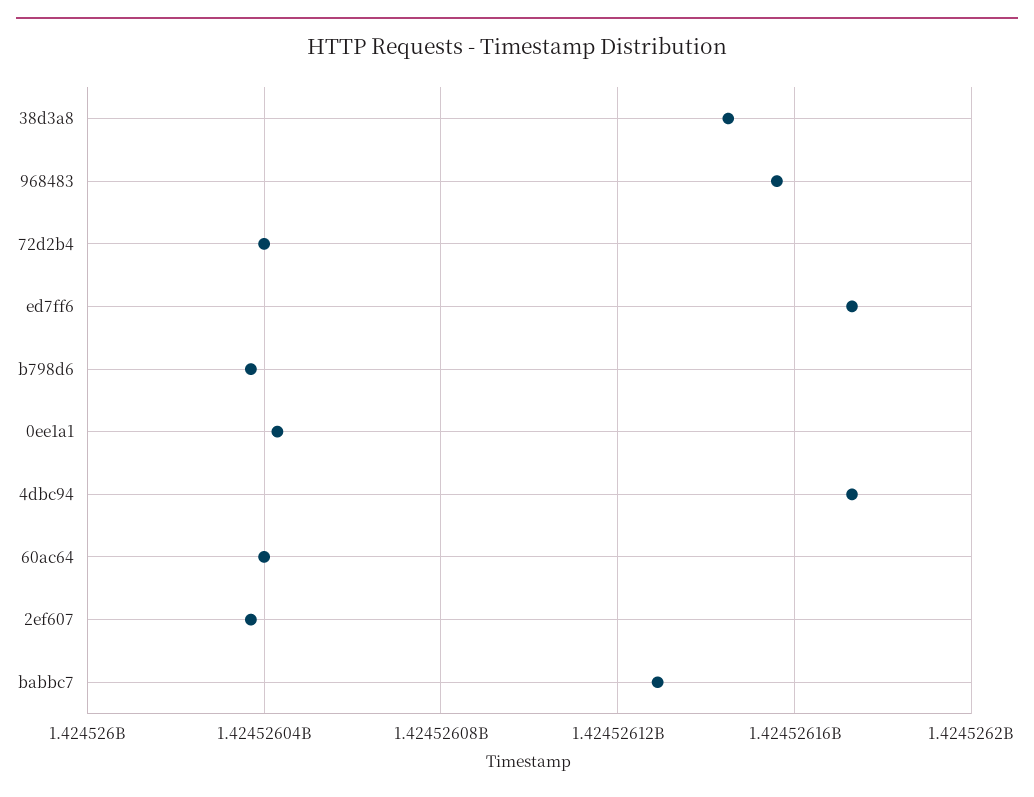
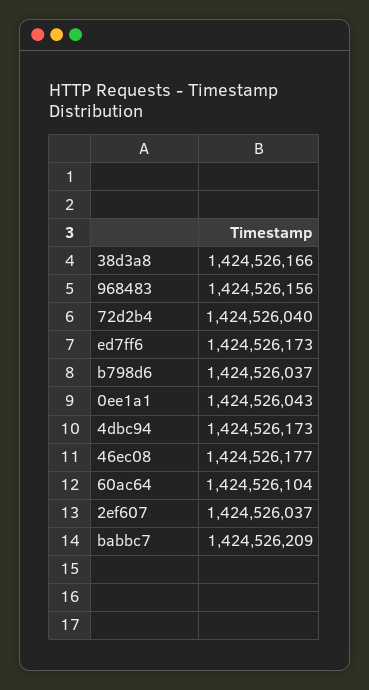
38d3a8: 1424526145 -> 1424526166
60ac64: 1424526040 -> 1424526104
babbc7: 1424526130 -> 1424526209
46ec08: none -> 1424526177

